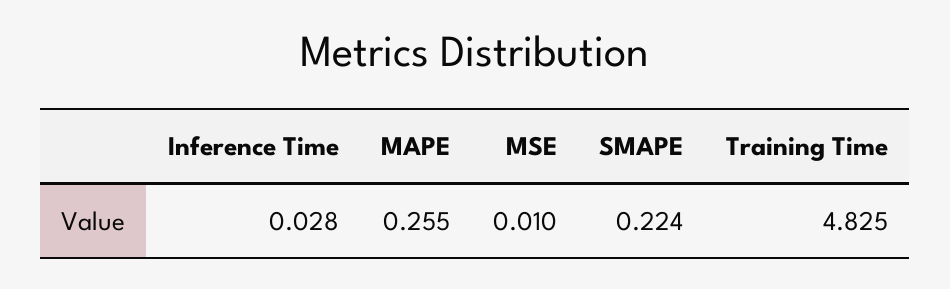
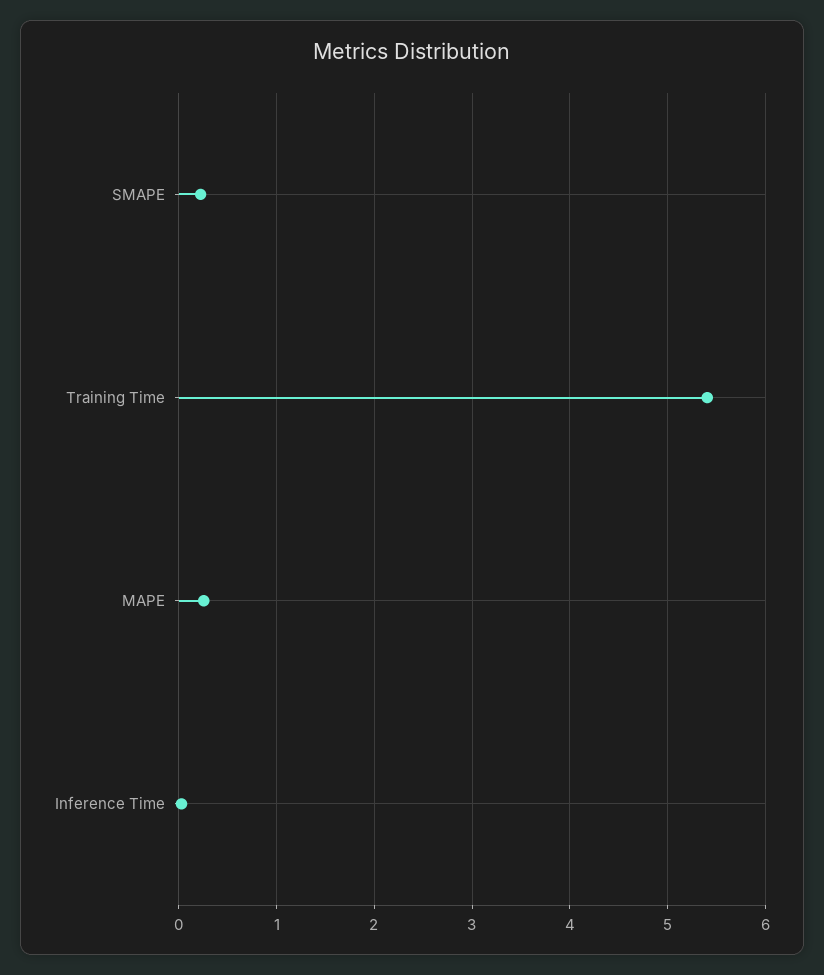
MSE: 0.01 -> none
Training Time: 4.825 -> 5.4

